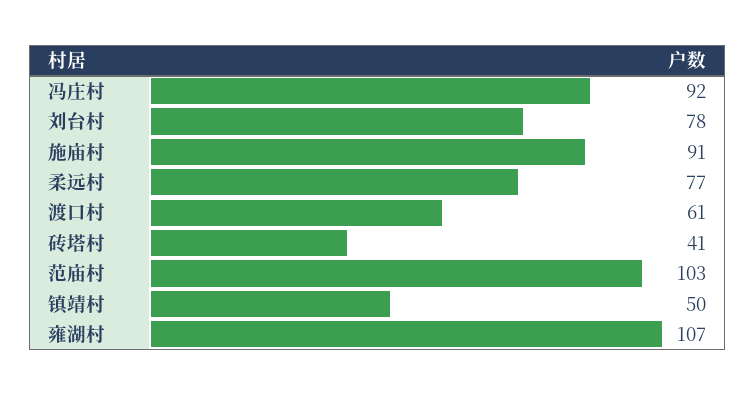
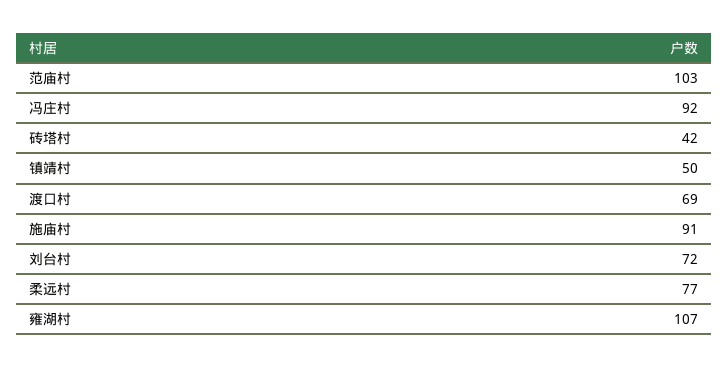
刘台村: 78 -> 72
渡口村: 61 -> 69
砖塔村: 41 -> 42

